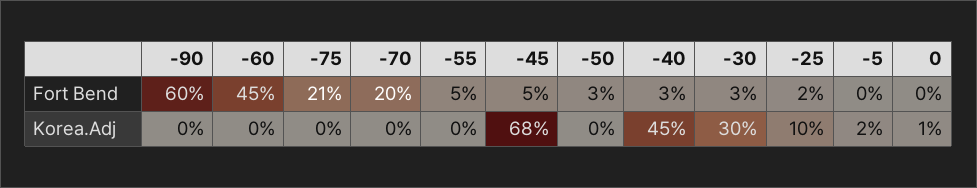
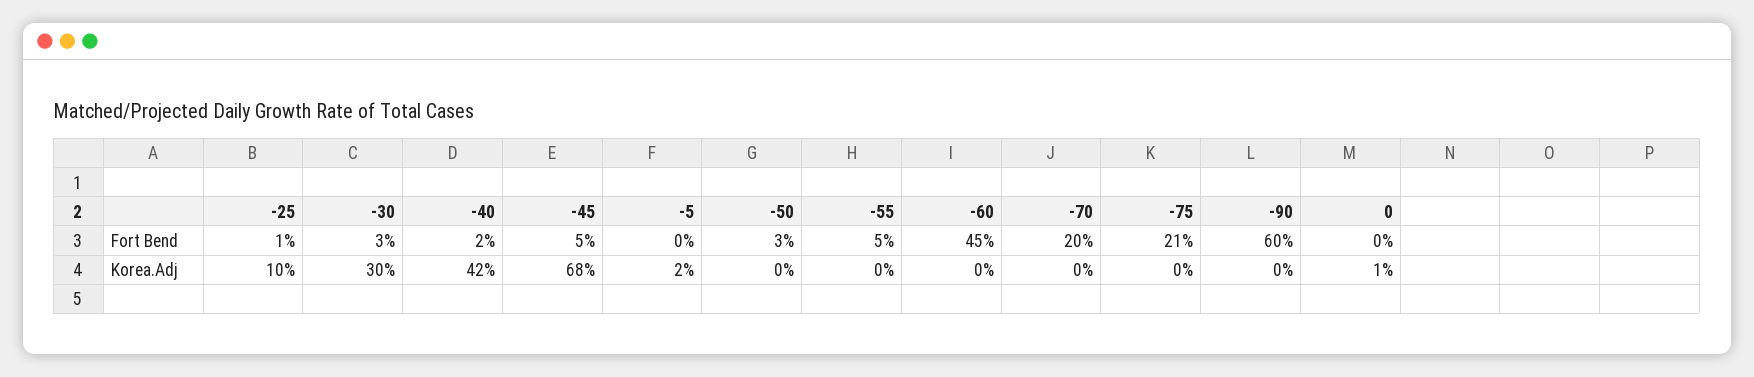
-40, Fort Bend: 3 -> 2
-25, Fort Bend: 2 -> 1
-40, Korea.Adj: 45 -> 42

